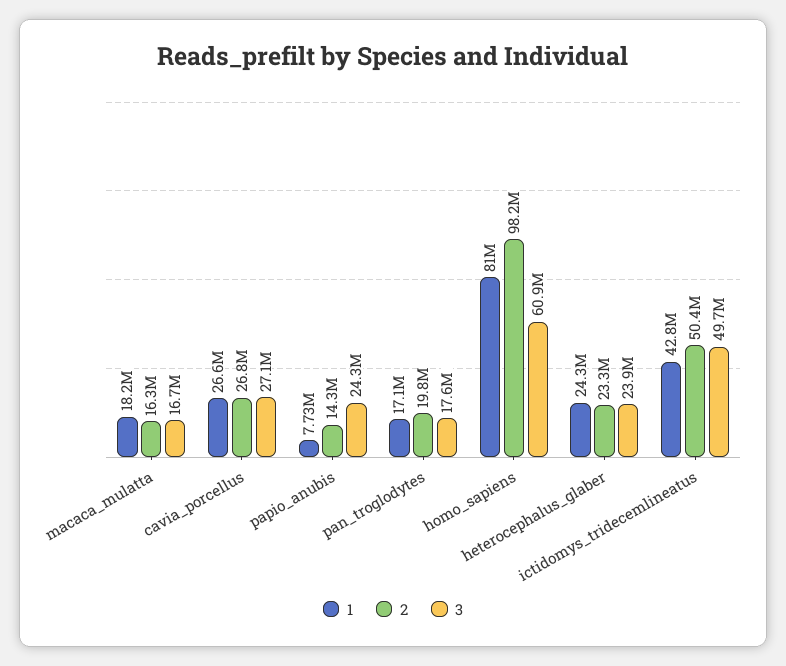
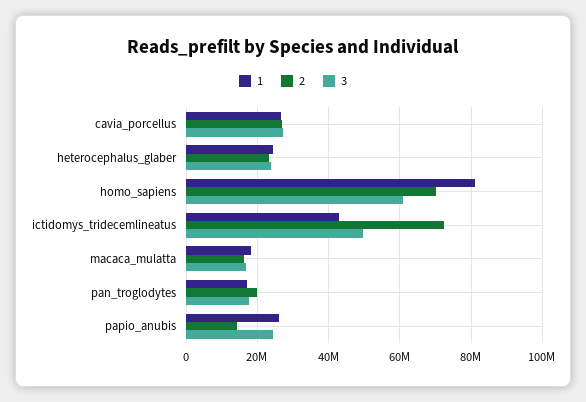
1, papio_anubis: 7730000 -> 26000000
2, homo_sapiens: 98200000 -> 70000000
2, ictidomys_tridecemlineatus: 50400000 -> 72000000

